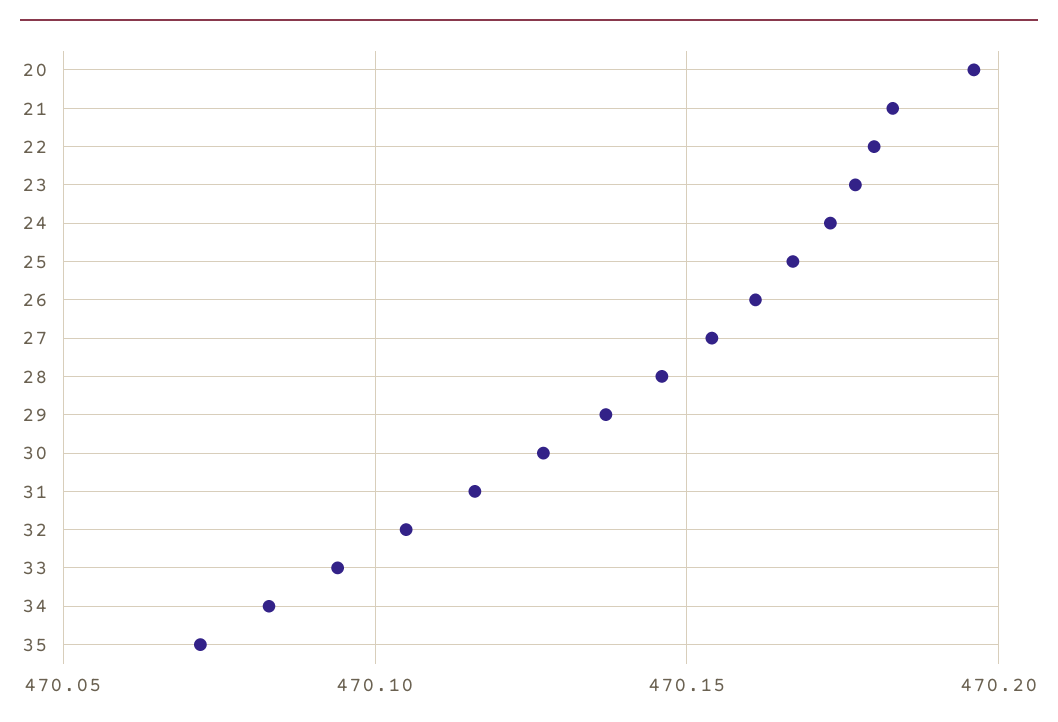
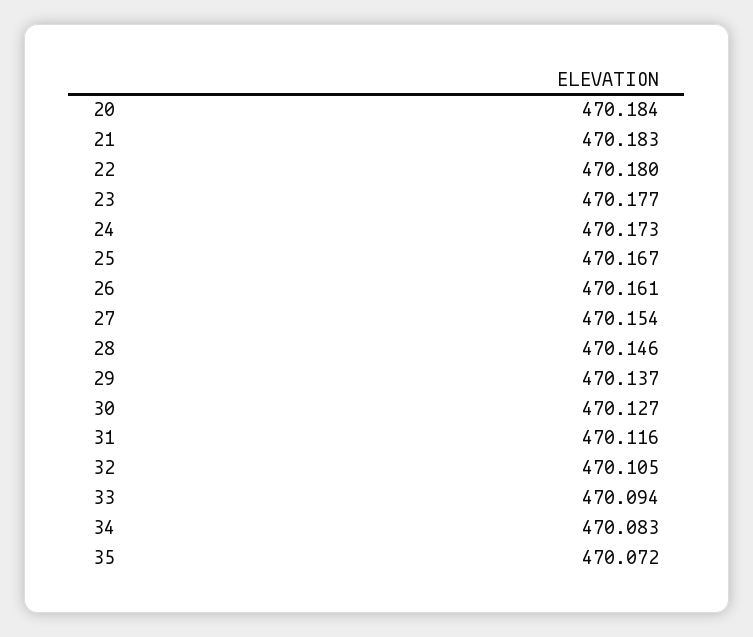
20: 470.195 -> 470.184

